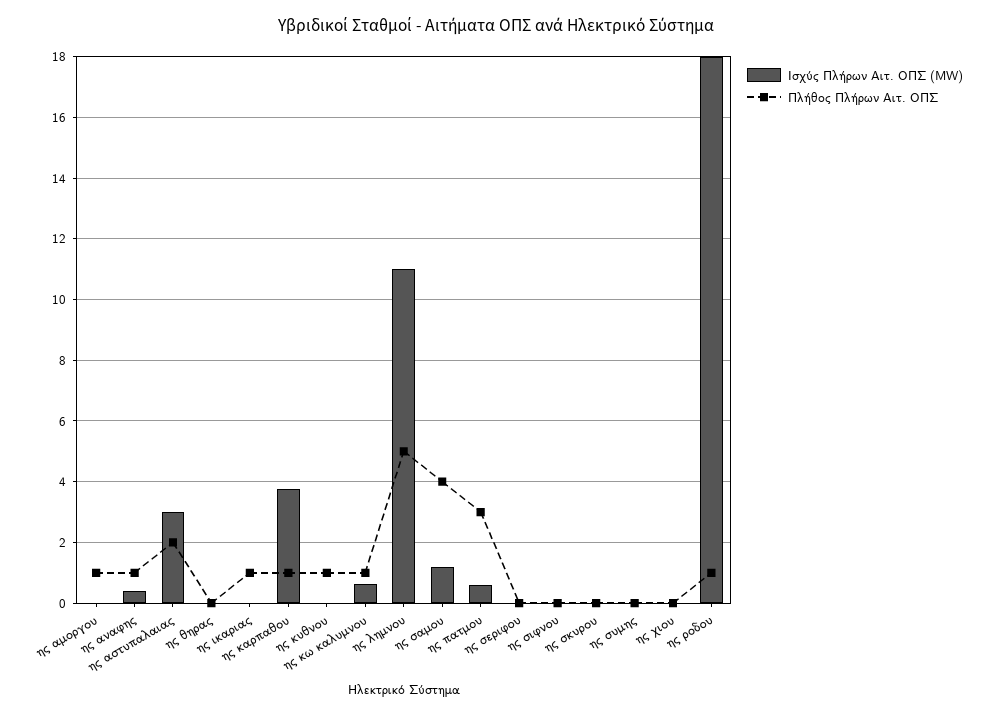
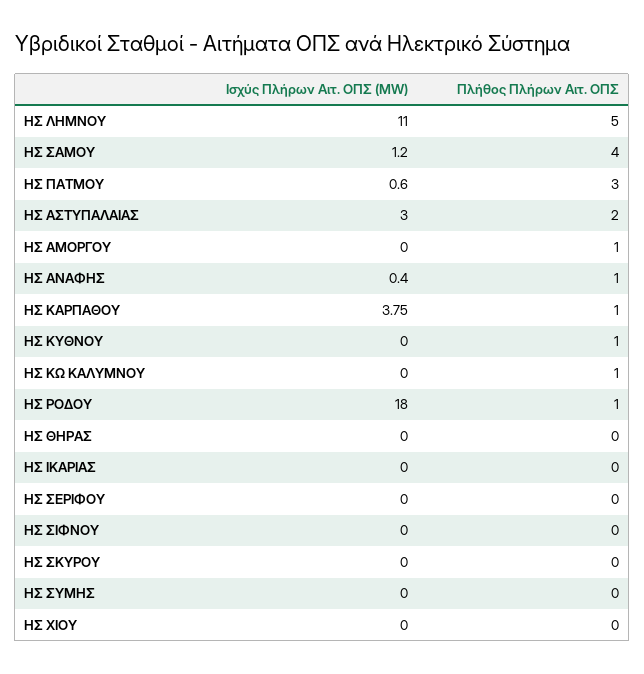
Πλήθος Πλήρων Αιτ. ΟΠΣ, ης ικαριας: 1 -> 0
Ισχύς Πλήρων Αιτ. ΟΠΣ (MW), ης κω καλυμνου: 0.6 -> 0

